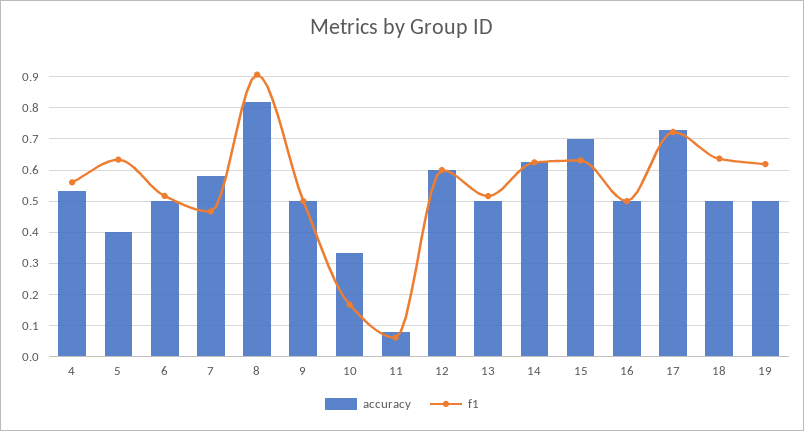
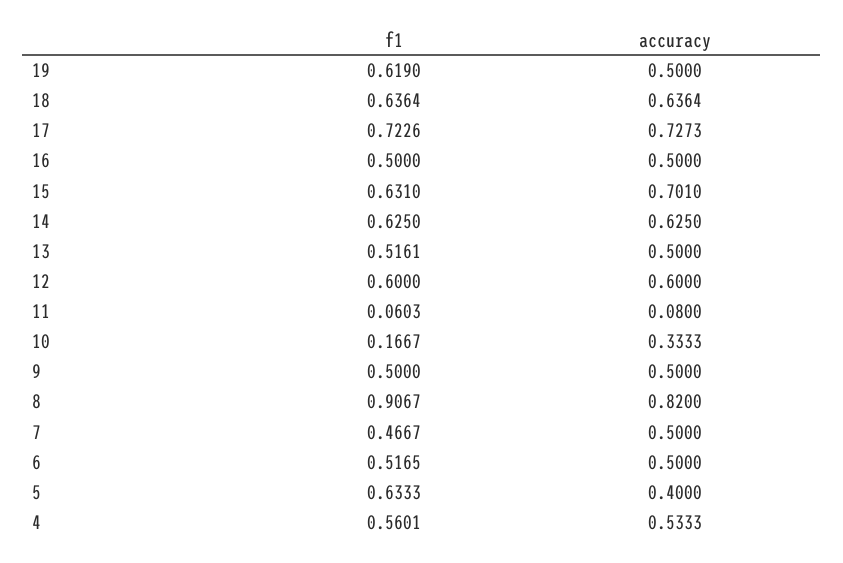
accuracy, 7: 0.58 -> 0.5
accuracy, 18: 0.5 -> 0.6364

